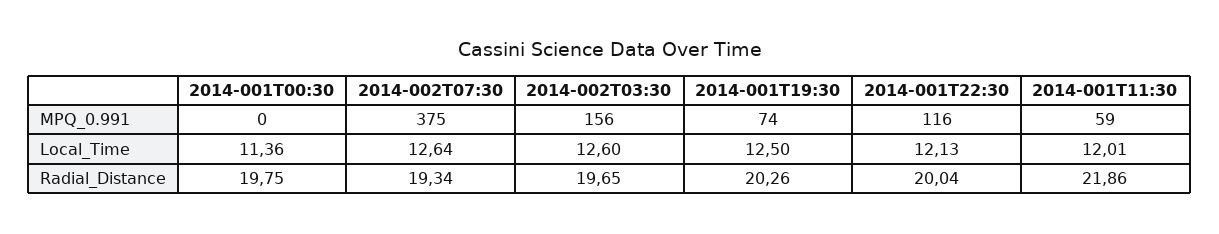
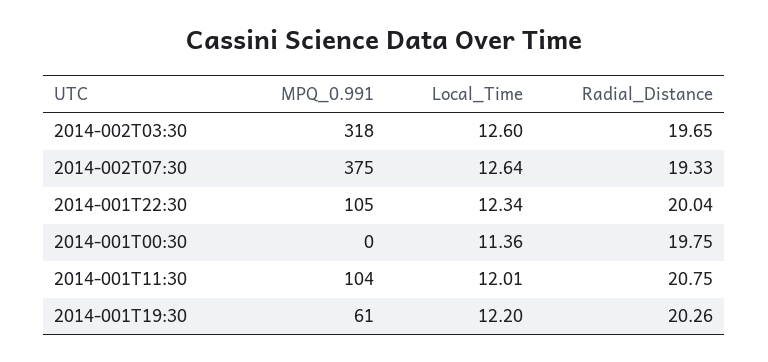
2014-002T03:30, MPQ_0.991: 156 -> 318
2014-001T19:30, MPQ_0.991: 74 -> 61
2014-001T22:30, MPQ_0.991: 116 -> 105
2014-001T11:30, MPQ_0.991: 59 -> 104
2014-001T19:30, Local_Time: 12.5 -> 12.2
2014-001T22:30, Local_Time: 12.13 -> 12.34
2014-002T07:30, Radial_Distance: 19.34 -> 19.33
2014-001T11:30, Radial_Distance: 21.86 -> 20.75

